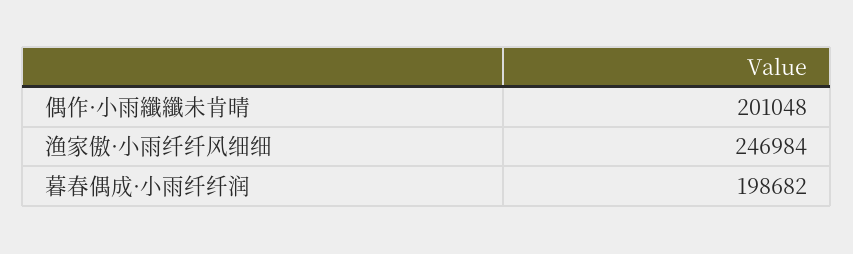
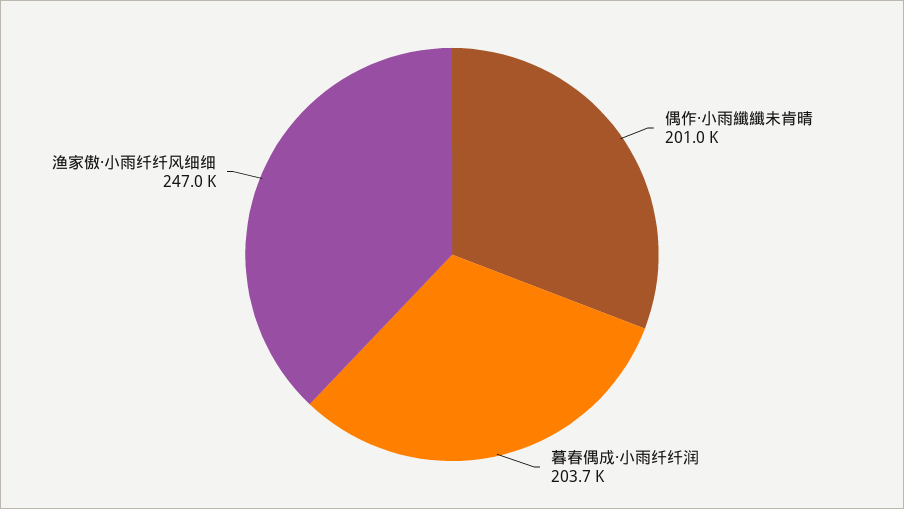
暮春偶成·小雨纤纤润: 198682 -> 203700

